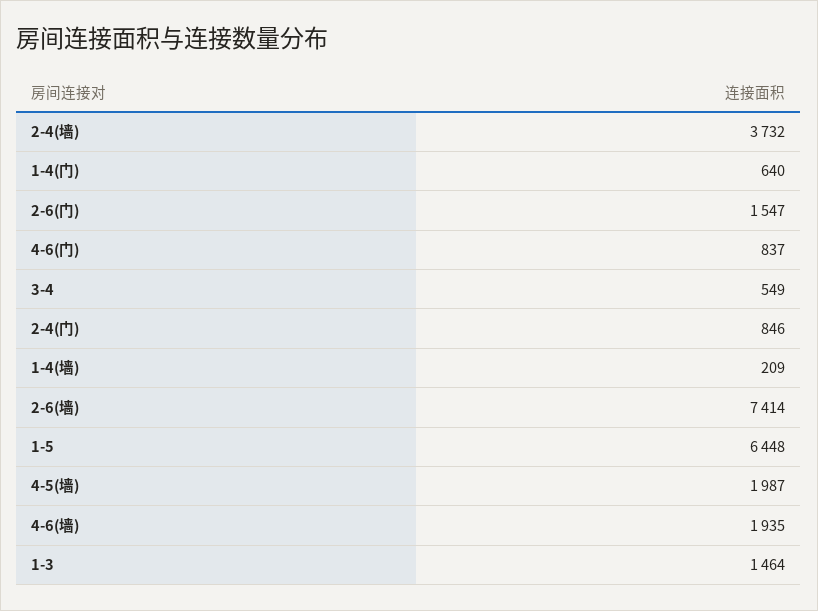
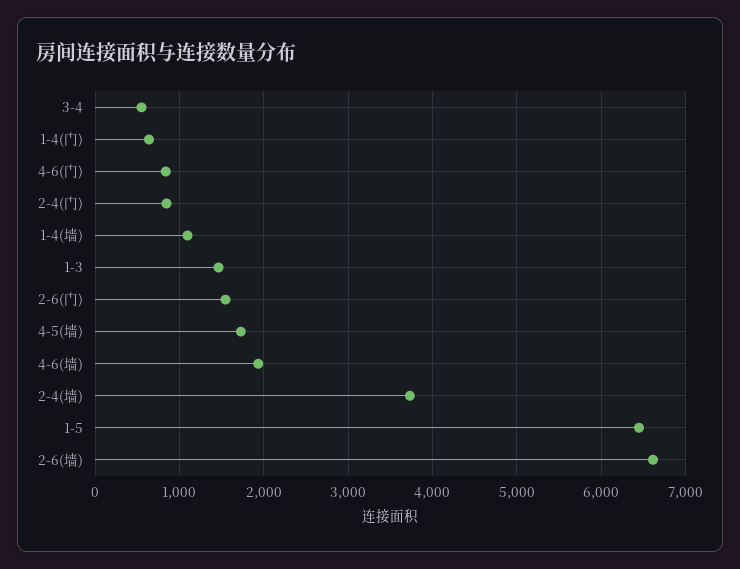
1-4(墙): 209 -> 1100
2-6(墙): 7414 -> 6600
4-5(墙): 1987 -> 1700

